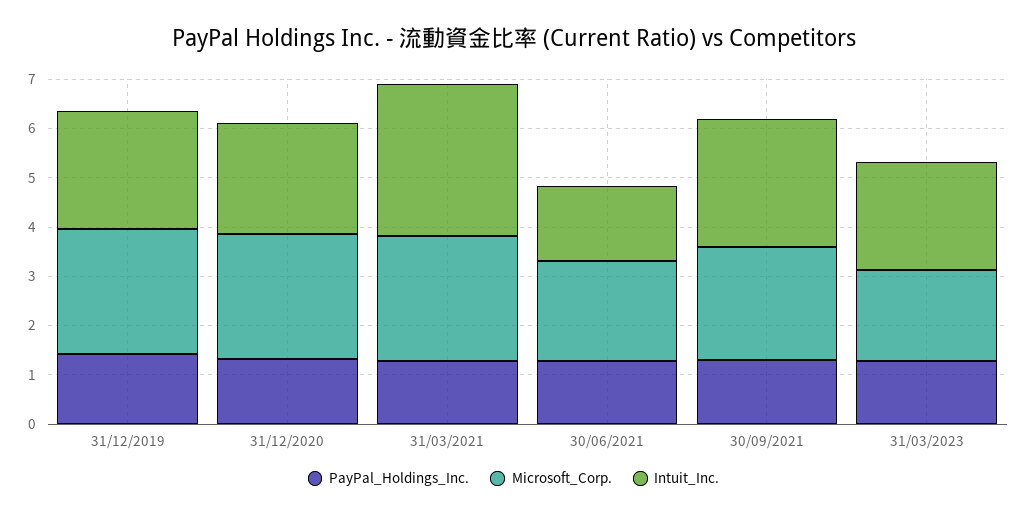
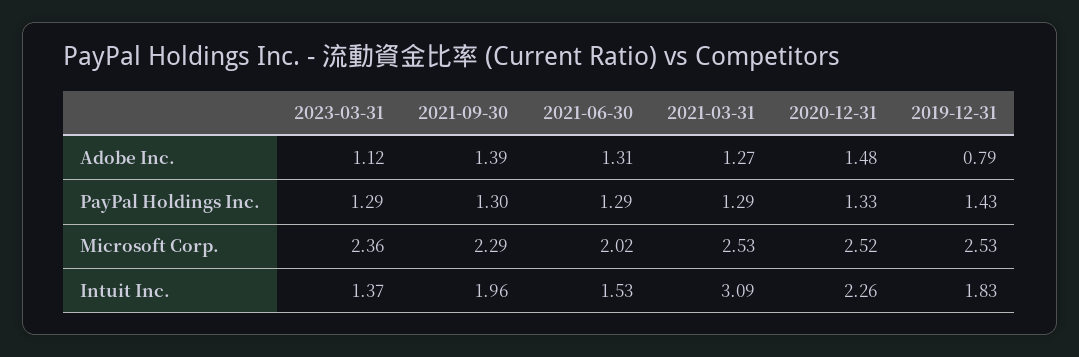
Intuit_Inc., 31/12/2019: 2.4 -> 1.83
Intuit_Inc., 30/09/2021: 2.6 -> 1.96
Microsoft_Corp., 31/03/2023: 1.8 -> 2.36
Intuit_Inc., 31/03/2023: 2.2 -> 1.37
Adobe Inc., 31/03/2023: none -> 1.12
Adobe Inc., 30/09/2021: none -> 1.39
Adobe Inc., 30/06/2021: none -> 1.31
Adobe Inc., 31/03/2021: none -> 1.27
Adobe Inc., 31/12/2020: none -> 1.48
Adobe Inc., 31/12/2019: none -> 0.79

